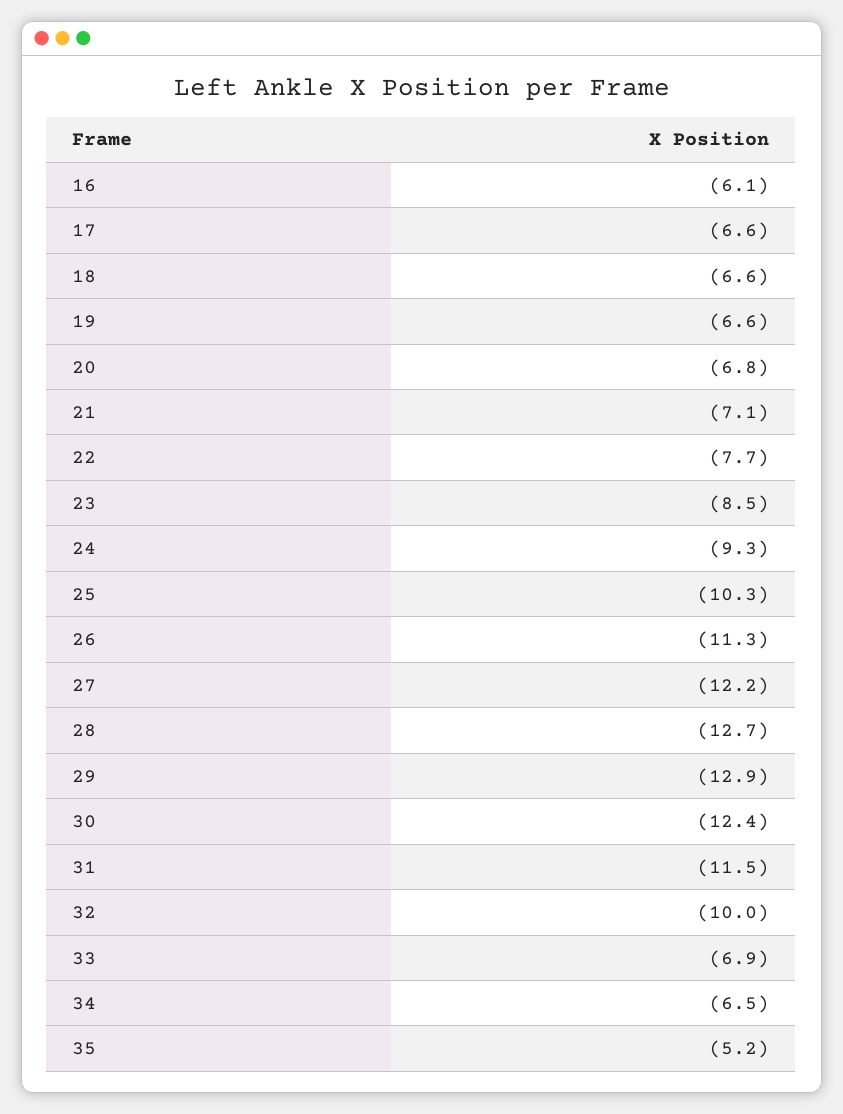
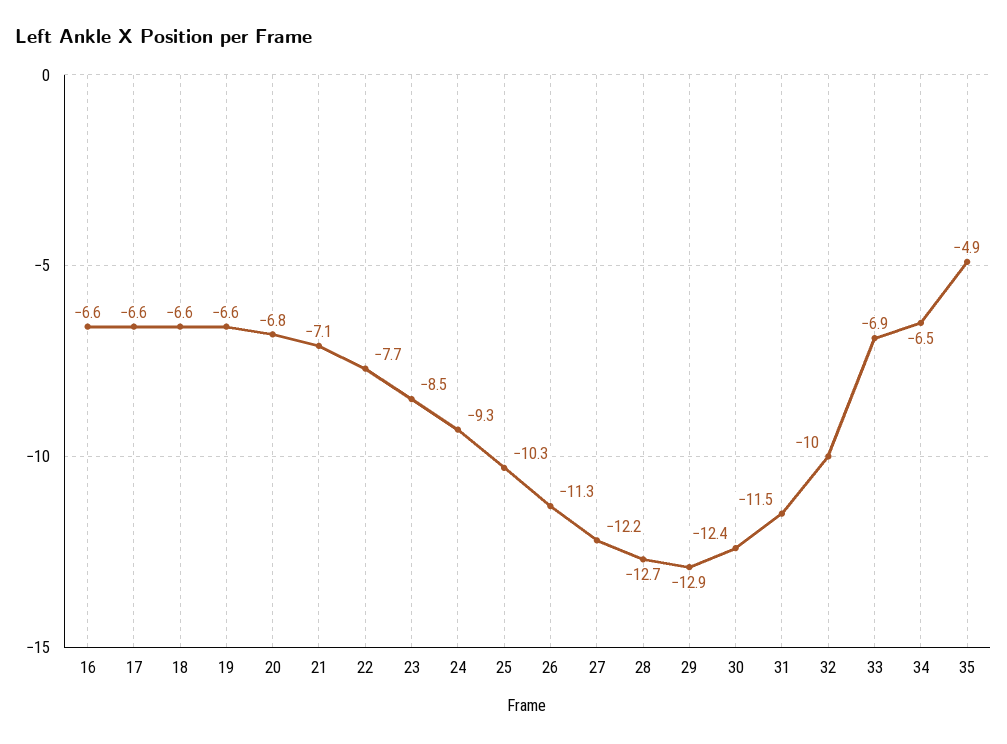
16: -6.1 -> -6.6
35: -5.2 -> -4.9

